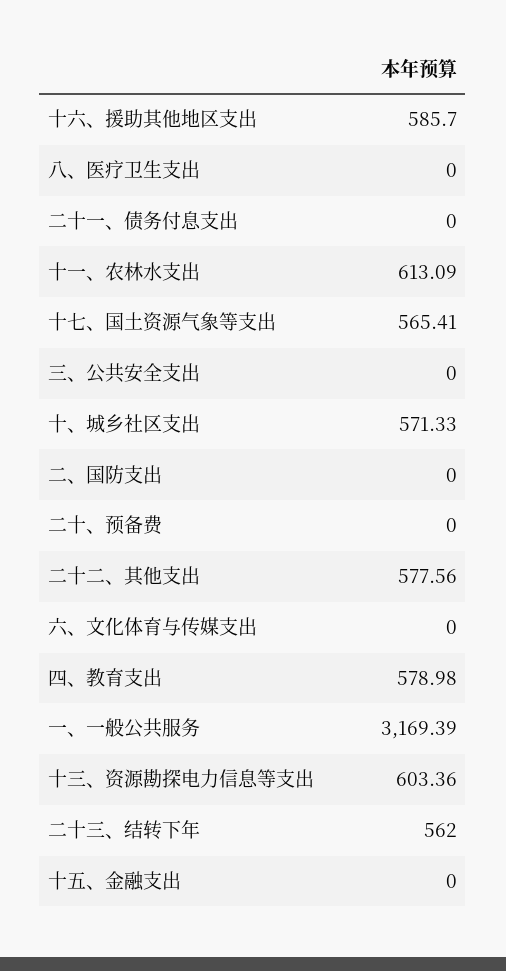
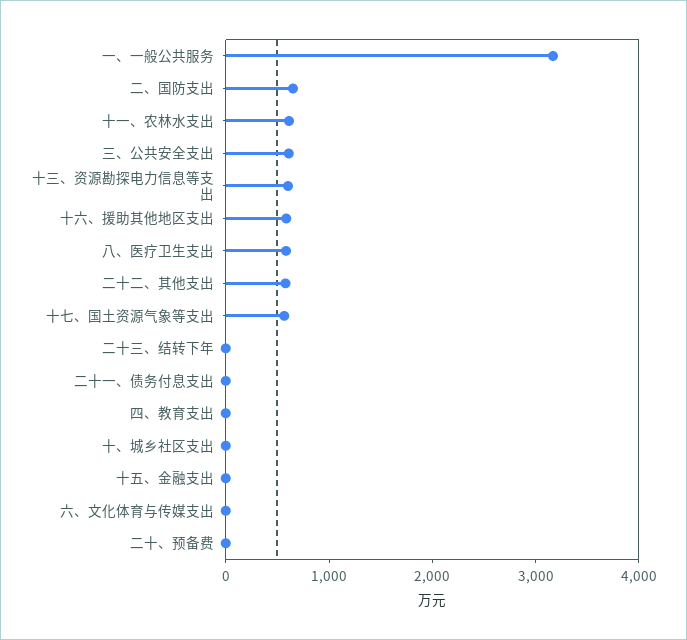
八、医疗卫生支出: 0 -> 600
三、公共安全支出: 0 -> 600
十、城乡社区支出: 571.33 -> 0
二、国防支出: 0 -> 600
四、教育支出: 578.98 -> 0
二十三、结转下年: 562 -> 0

